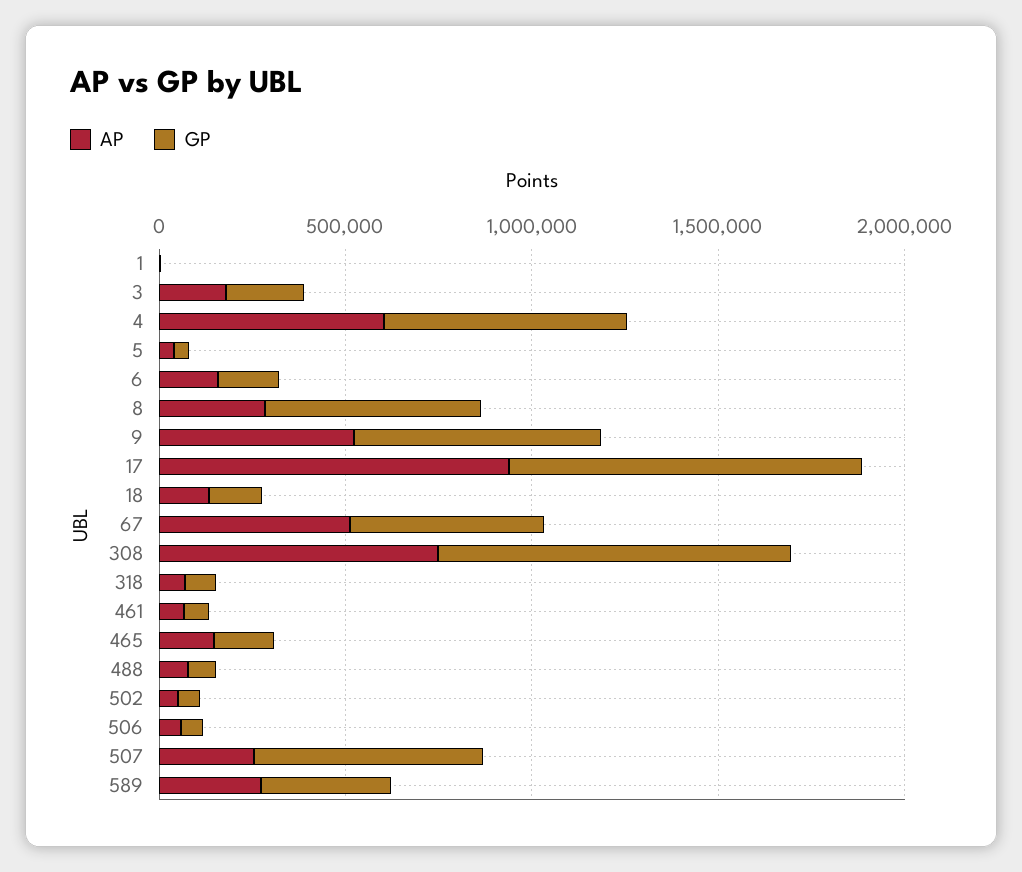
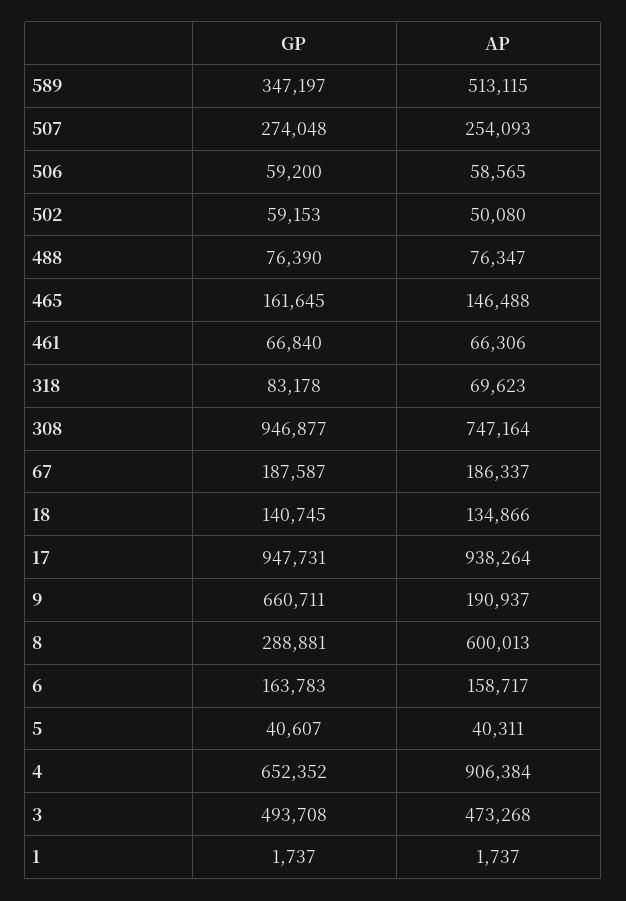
AP, 3: 200000 -> 473268
GP, 3: 200000 -> 493708
AP, 4: 600000 -> 906384
AP, 8: 300000 -> 600013
GP, 8: 600000 -> 288881
AP, 9: 500000 -> 190937
AP, 67: 500000 -> 186337
GP, 67: 500000 -> 187587
GP, 507: 600000 -> 274048
AP, 589: 300000 -> 513115

